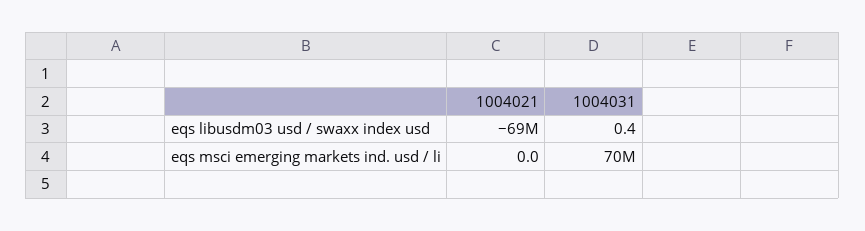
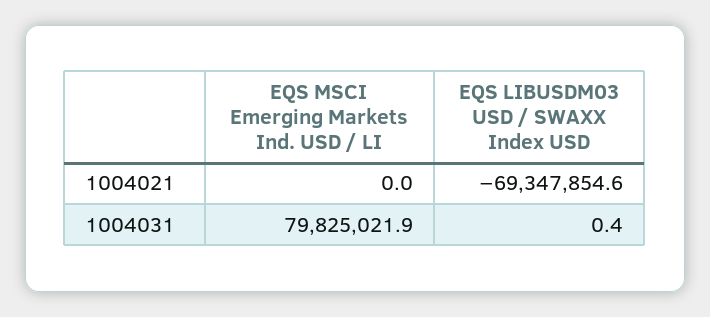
1004031, eqs msci emerging markets ind. usd / li: 70000000 -> 79825021.9

